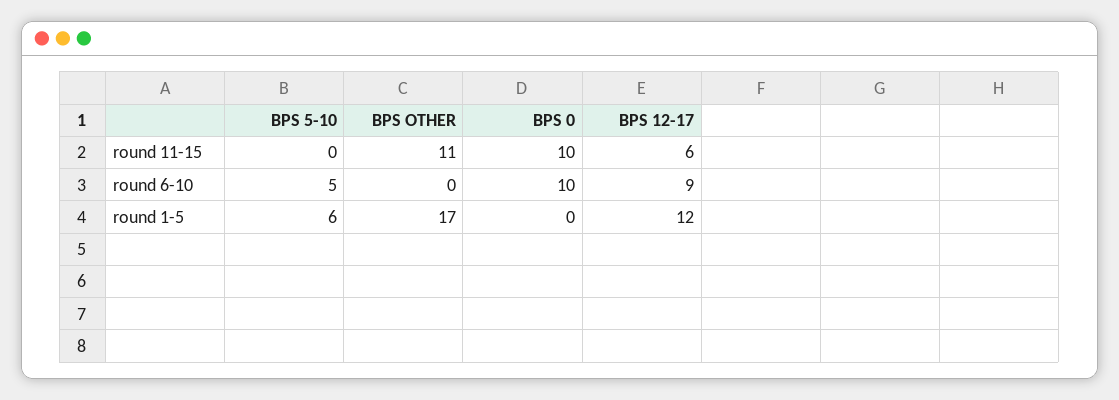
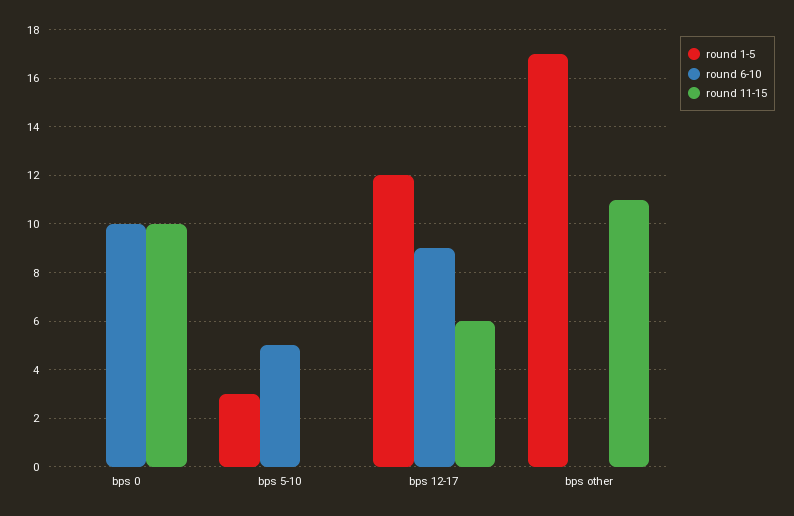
round 1-5, BPS 5-10: 6 -> 3

